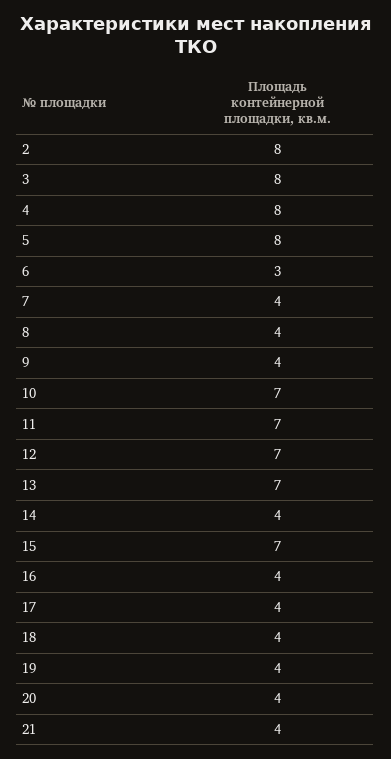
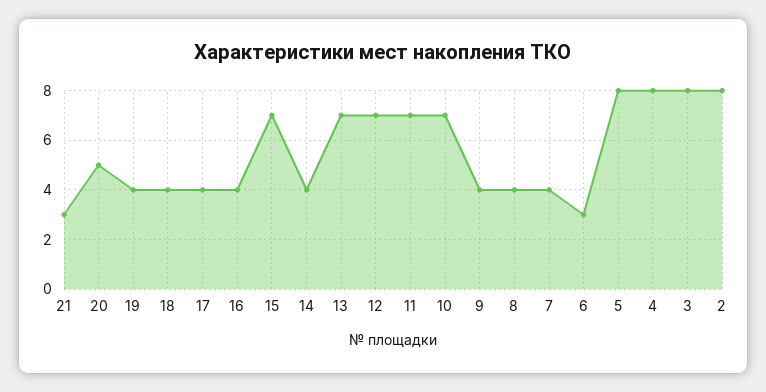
20: 4 -> 5
21: 4 -> 3

